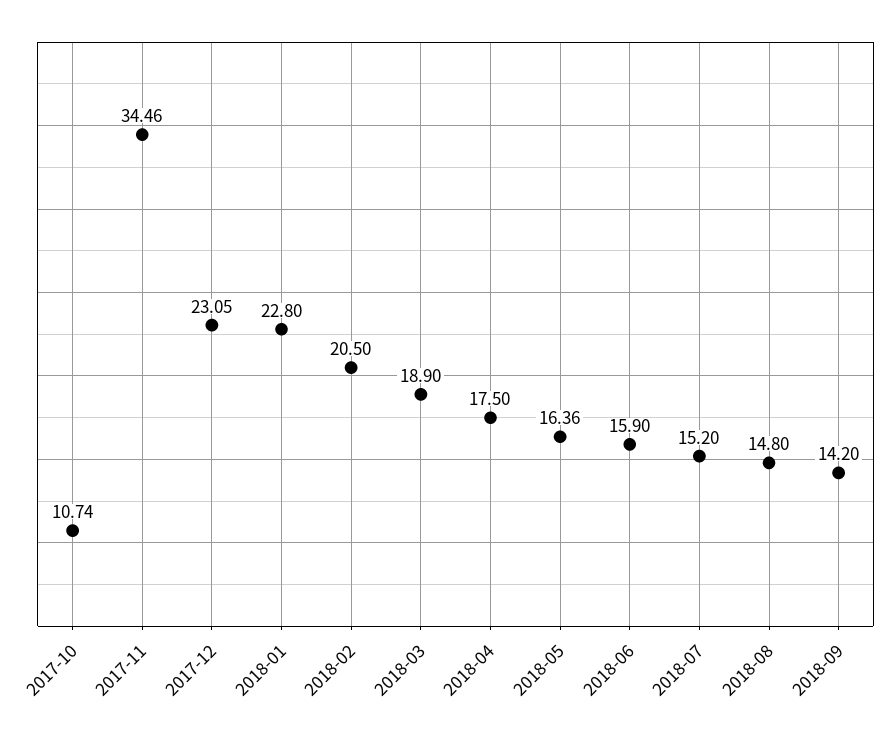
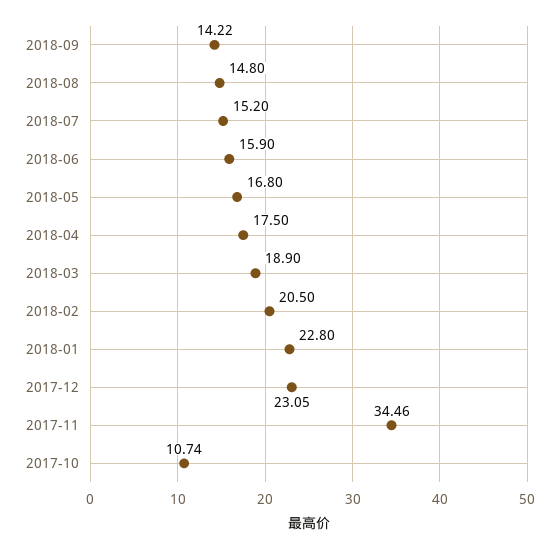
2018-05: 16.36 -> 16.8
2018-09: 14.2 -> 14.22

